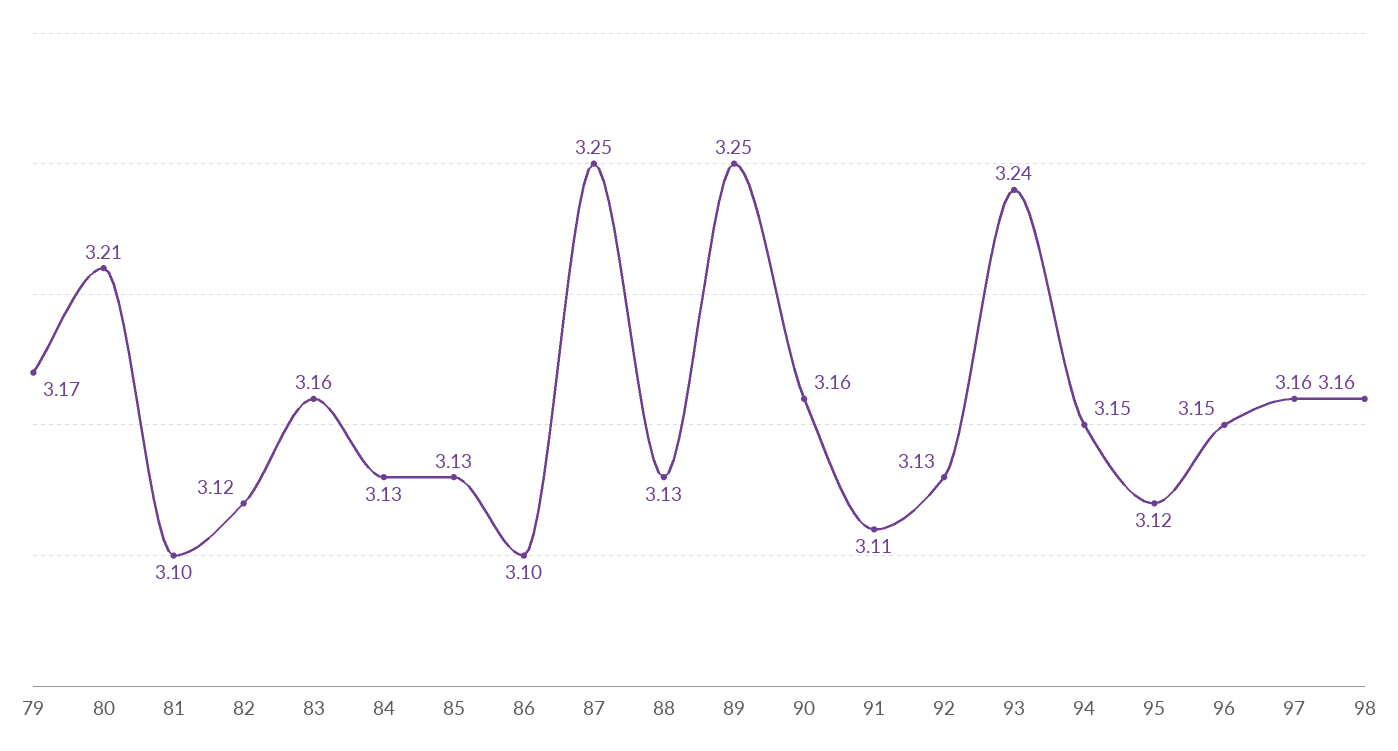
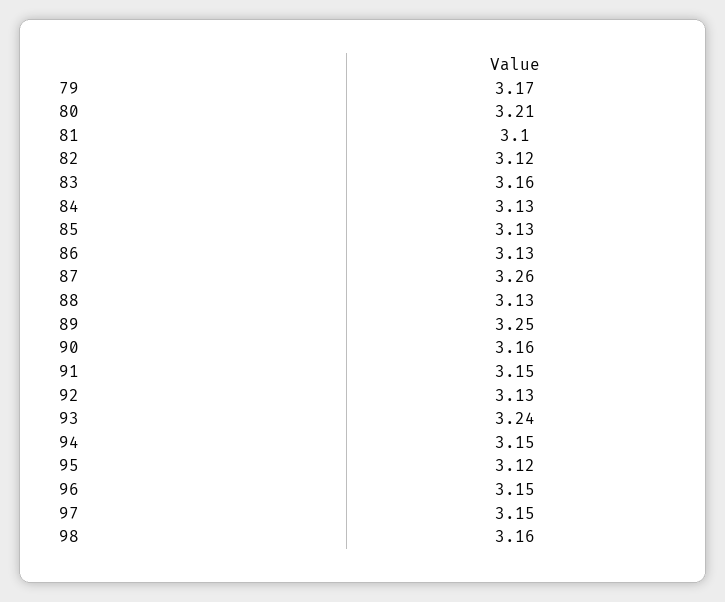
86: 3.1 -> 3.13
87: 3.25 -> 3.26
91: 3.11 -> 3.15
97: 3.16 -> 3.15

